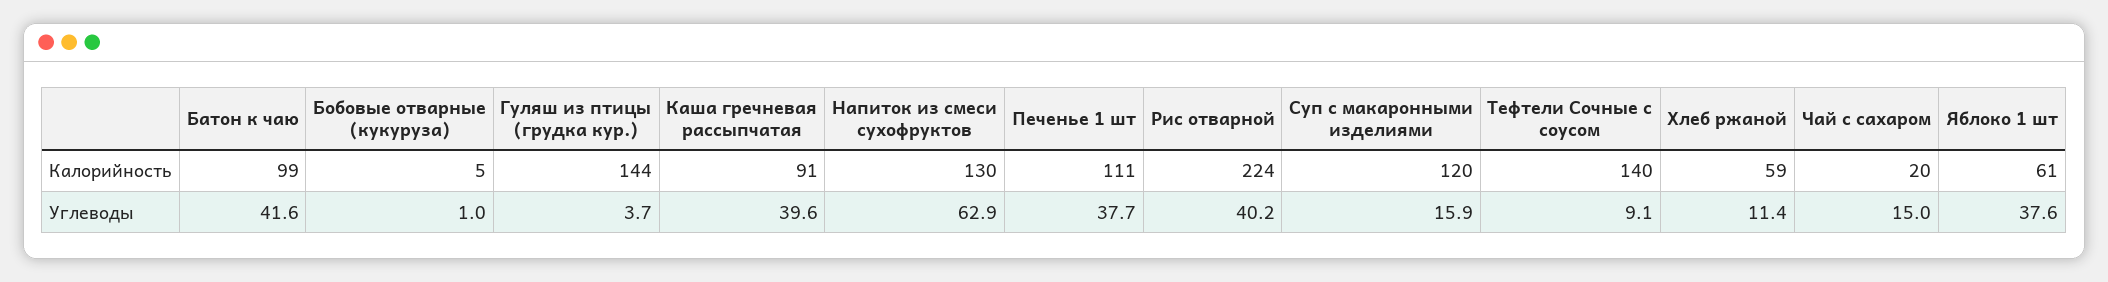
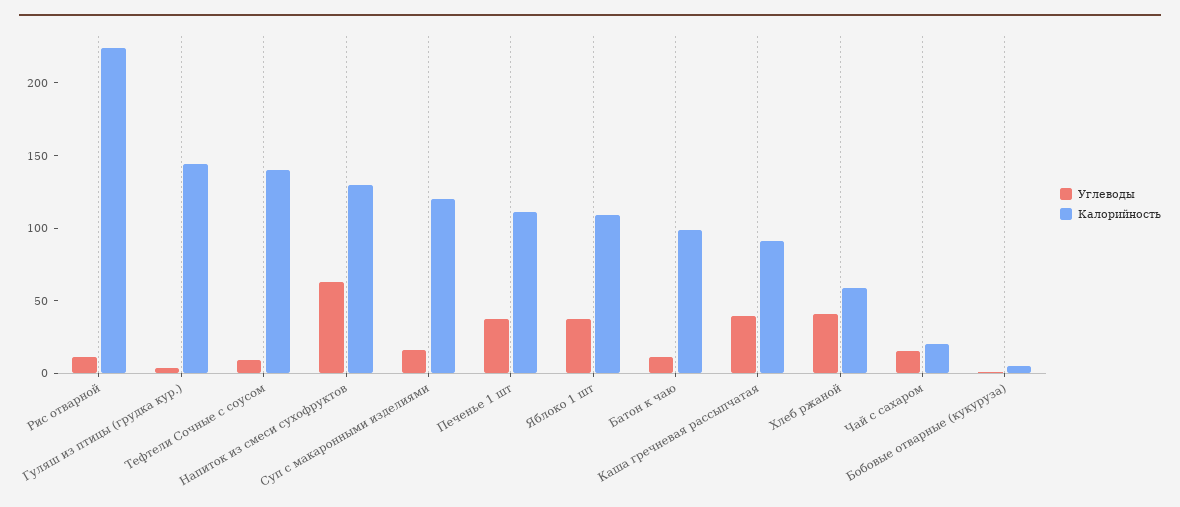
Калорийность, Яблоко 1 шт: 61 -> 110
Углеводы, Батон к чаю: 41.6 -> 10
Углеводы, Рис отварной: 40.2 -> 10
Углеводы, Хлеб ржаной: 11.4 -> 40

